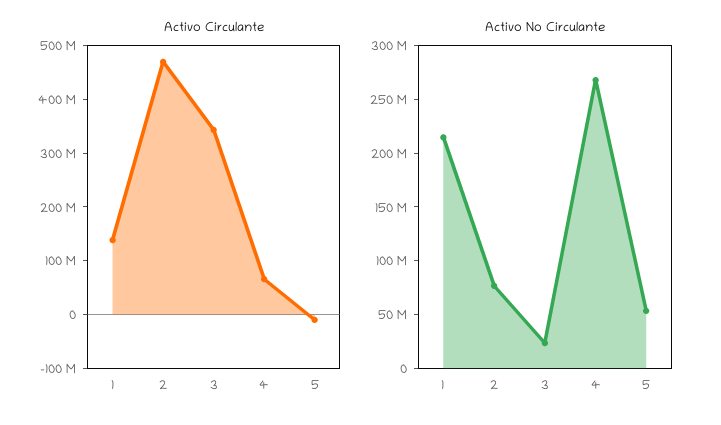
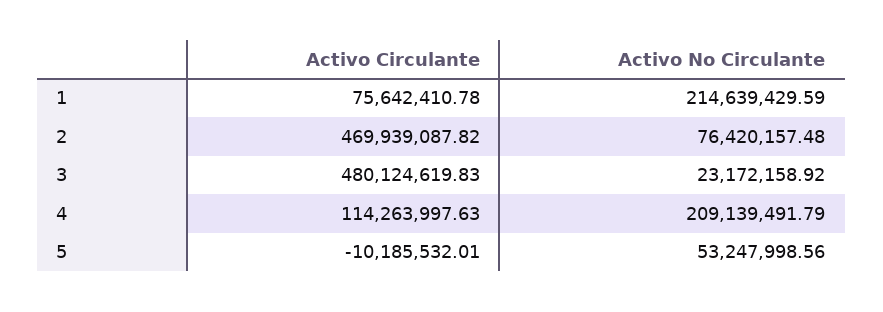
Activo Circulante, 1: 140000000 -> 75642410.78
Activo Circulante, 3: 340000000 -> 480124619.83
Activo Circulante, 4: 60000000 -> 114263997.63
Activo No Circulante, 4: 270000000 -> 209139491.79

